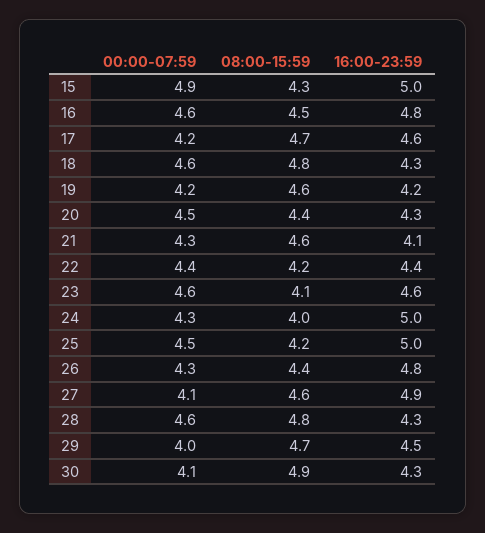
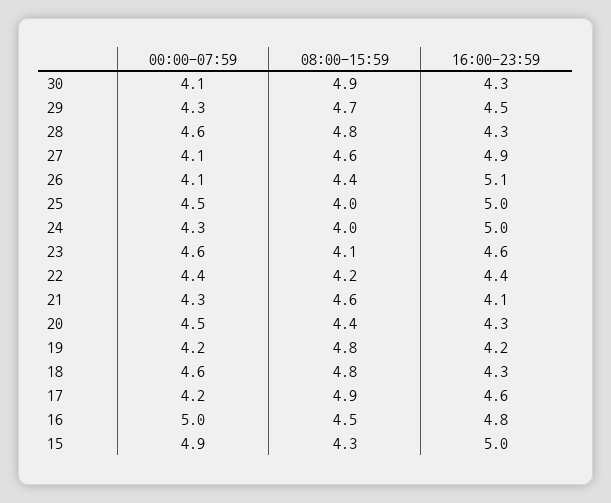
00:00-07:59, 16: 4.6 -> 5
08:00-15:59, 17: 4.7 -> 4.9
08:00-15:59, 19: 4.6 -> 4.8
08:00-15:59, 25: 4.2 -> 4
00:00-07:59, 26: 4.3 -> 4.1
16:00-23:59, 26: 4.8 -> 5.1
00:00-07:59, 29: 4 -> 4.3

